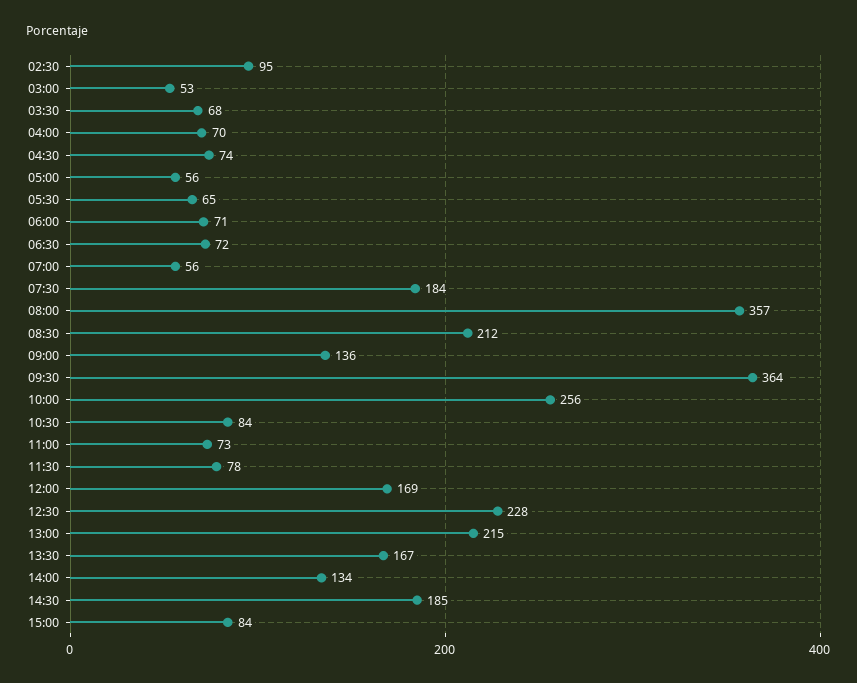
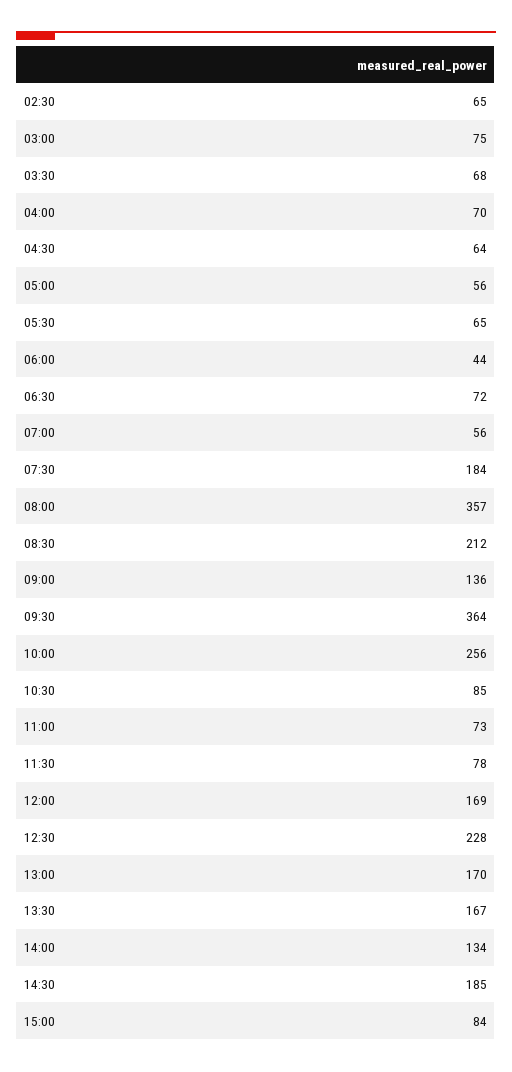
02:30: 95 -> 65
03:00: 53 -> 75
04:30: 74 -> 64
06:00: 71 -> 44
10:30: 84 -> 85
13:00: 215 -> 170

